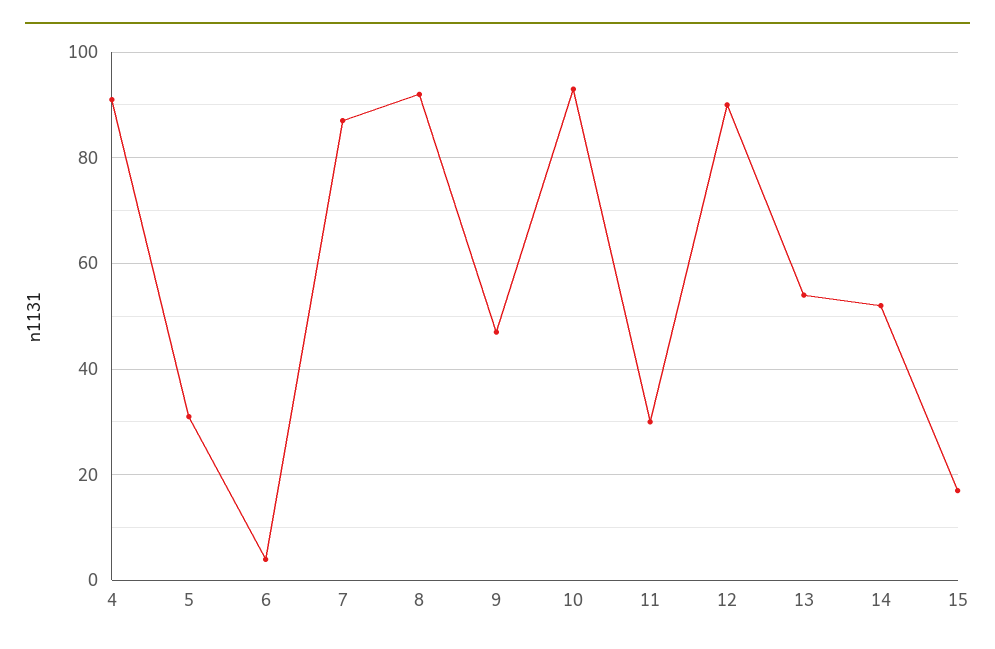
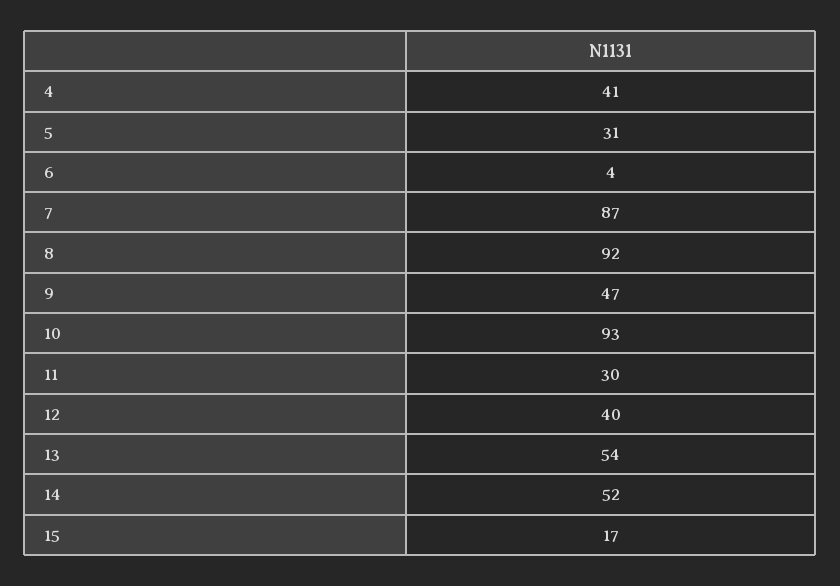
4: 90 -> 41
12: 90 -> 40

